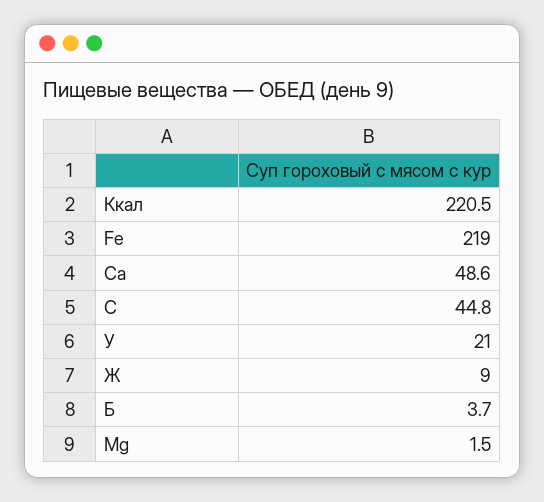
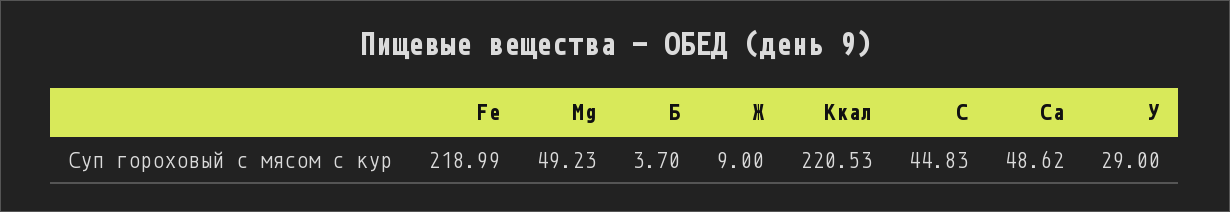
У: 21 -> 29
Mg: 1.5 -> 49.23

